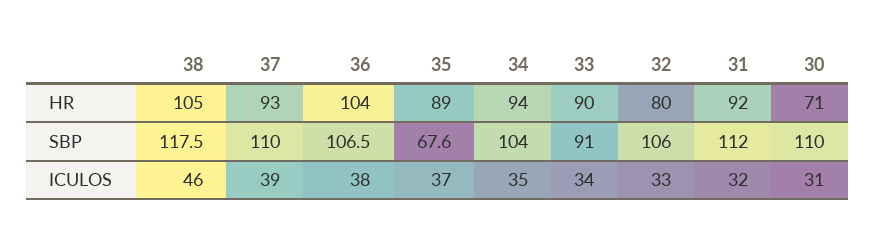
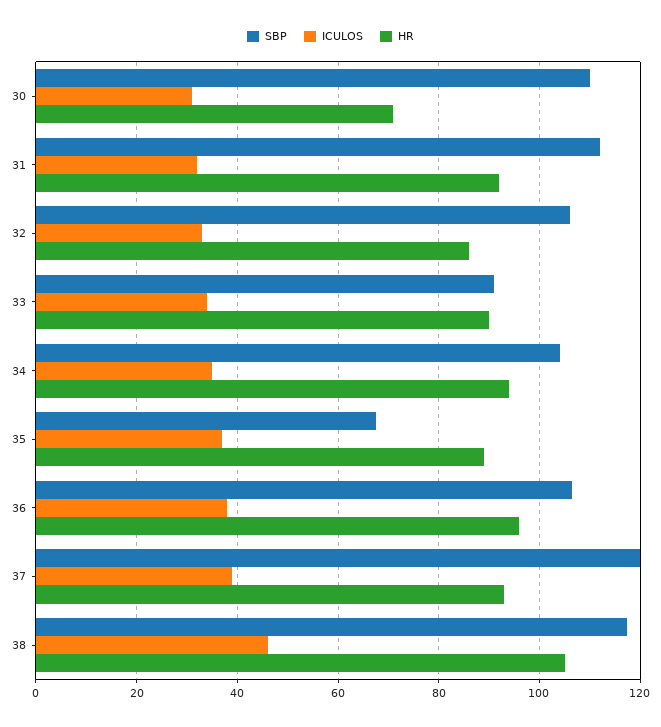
HR, 36: 104 -> 96
HR, 32: 80 -> 86
SBP, 37: 110 -> 120

